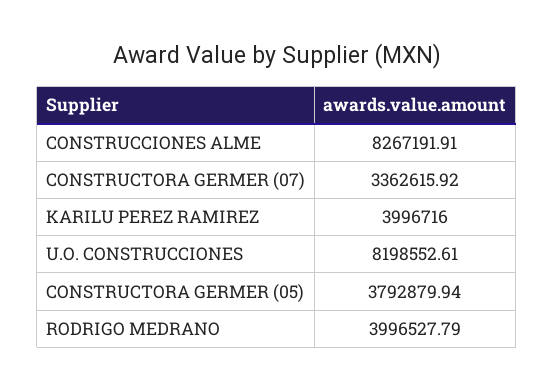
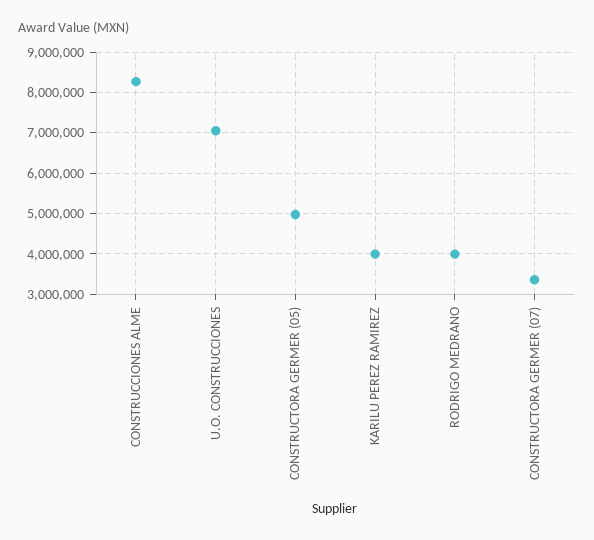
U.O. CONSTRUCCIONES: 8198552.61 -> 7000000
CONSTRUCTORA GERMER (05): 3792879.94 -> 5000000

